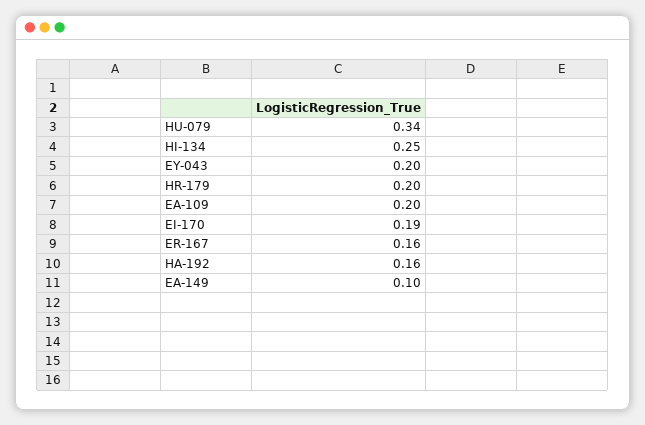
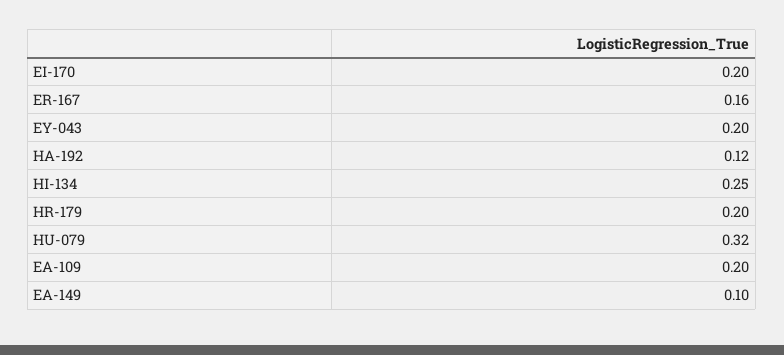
HU-079: 0.34 -> 0.32
EI-170: 0.19 -> 0.2
HA-192: 0.16 -> 0.12

